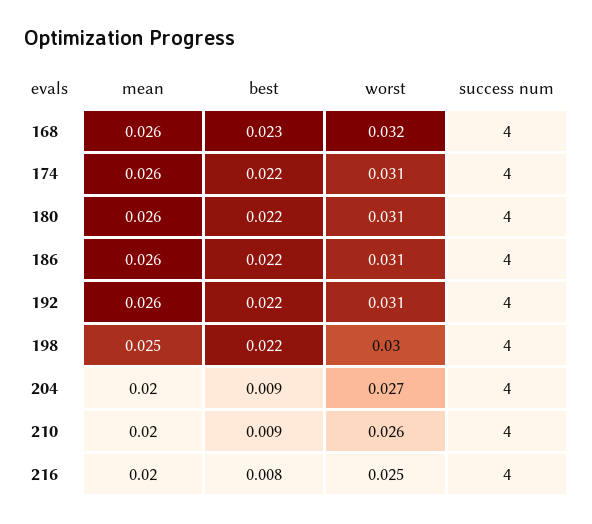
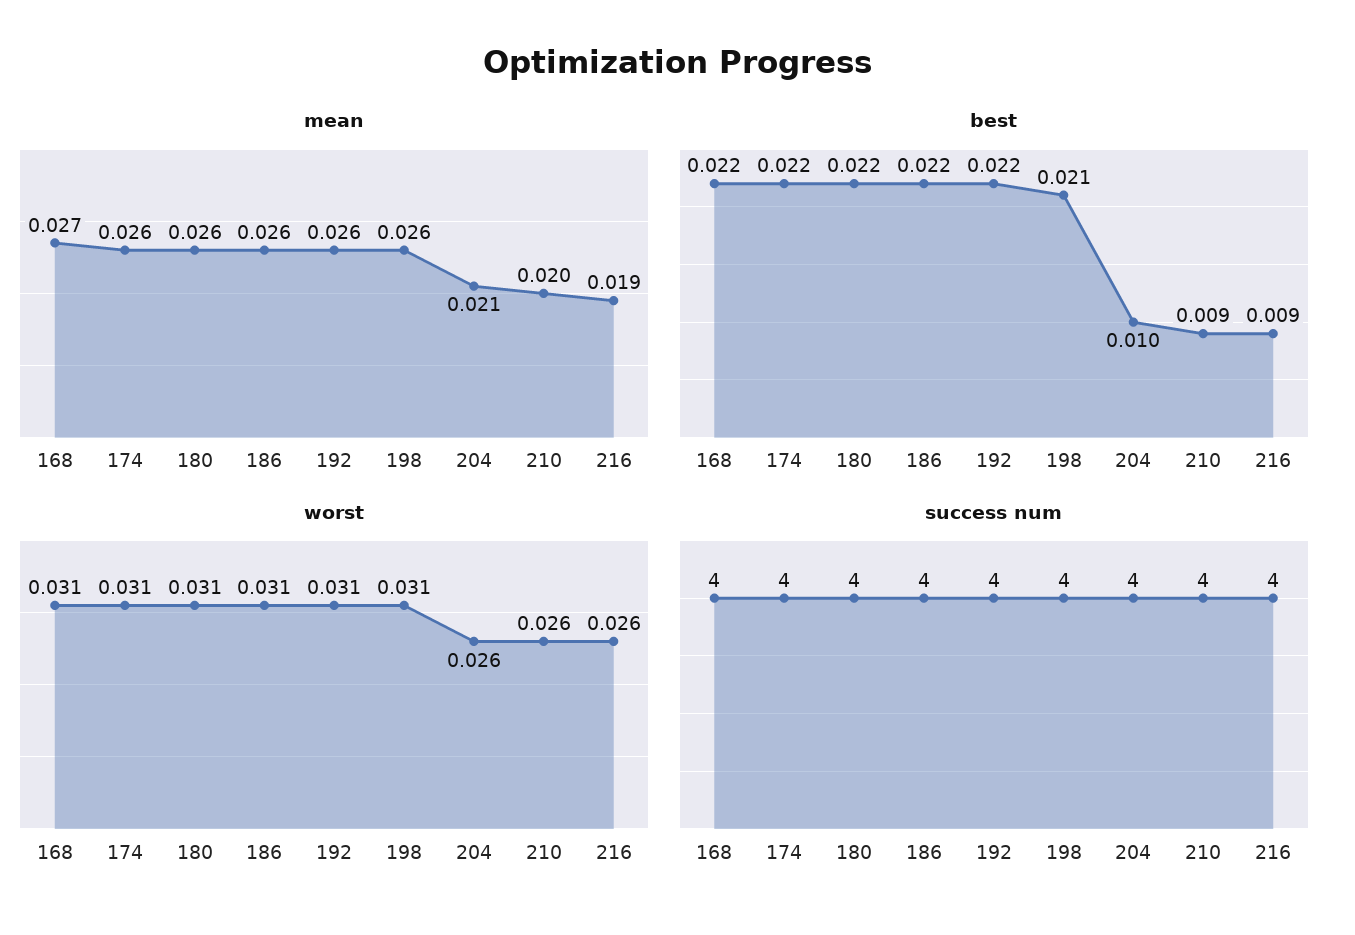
mean, 168: 0.026 -> 0.027
best, 168: 0.023 -> 0.022
worst, 168: 0.032 -> 0.031
mean, 198: 0.025 -> 0.026
best, 198: 0.022 -> 0.021
worst, 198: 0.03 -> 0.031
mean, 204: 0.02 -> 0.021
best, 204: 0.009 -> 0.01
worst, 204: 0.027 -> 0.026
mean, 216: 0.02 -> 0.019
best, 216: 0.008 -> 0.009
worst, 216: 0.025 -> 0.026

